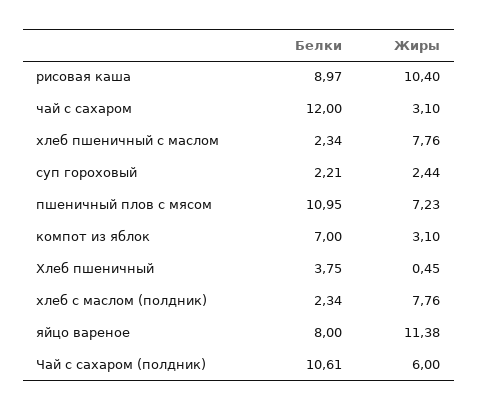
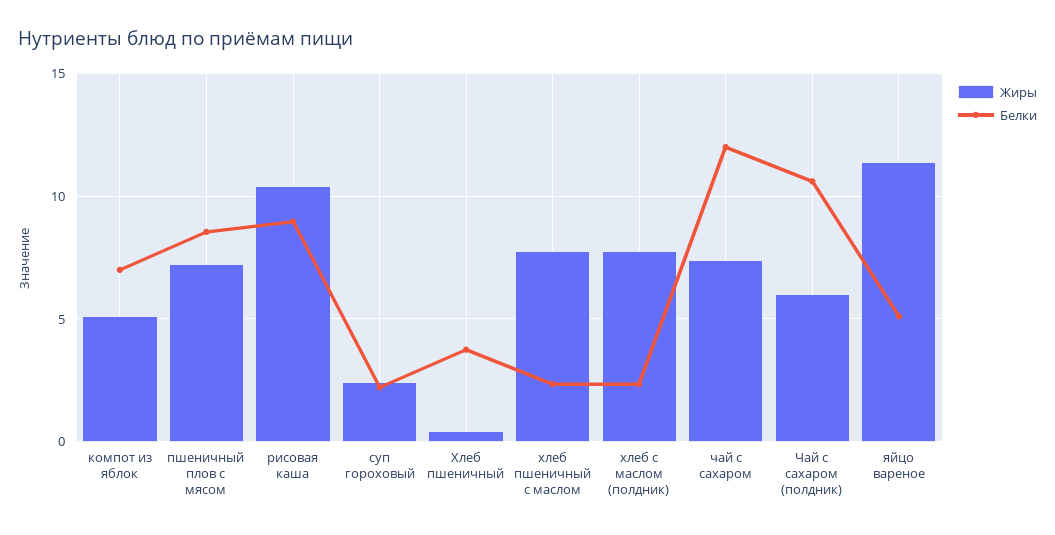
Жиры, чай с сахаром: 3.1 -> 7.5
Белки, пшеничный плов с мясом: 10.95 -> 8.5
Жиры, компот из яблок: 3.1 -> 5
Белки, яйцо вареное: 8 -> 5

